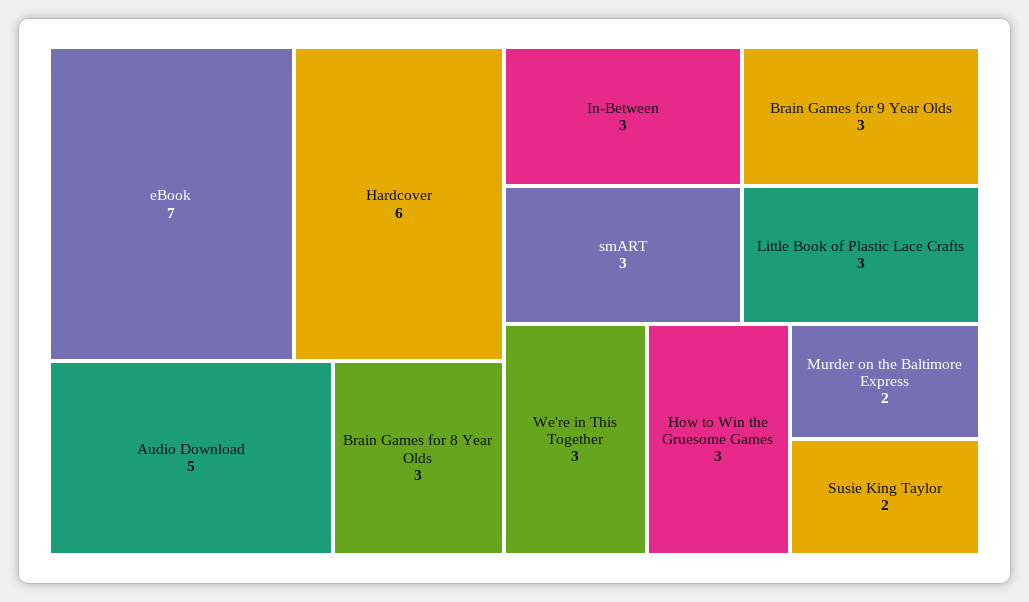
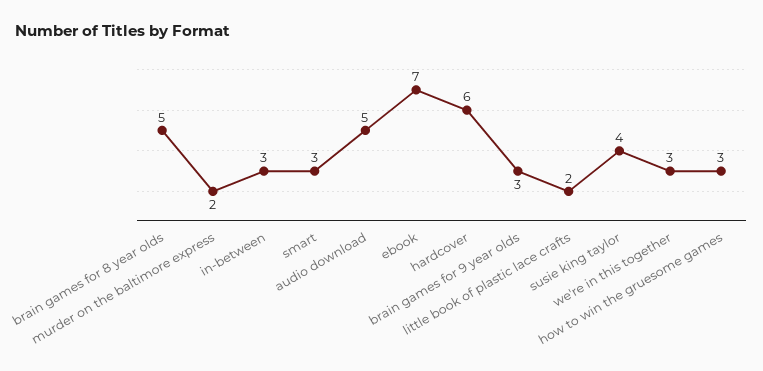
Brain Games for 8 Year Olds: 3 -> 5
Little Book of Plastic Lace Crafts: 3 -> 2
Susie King Taylor: 2 -> 4

